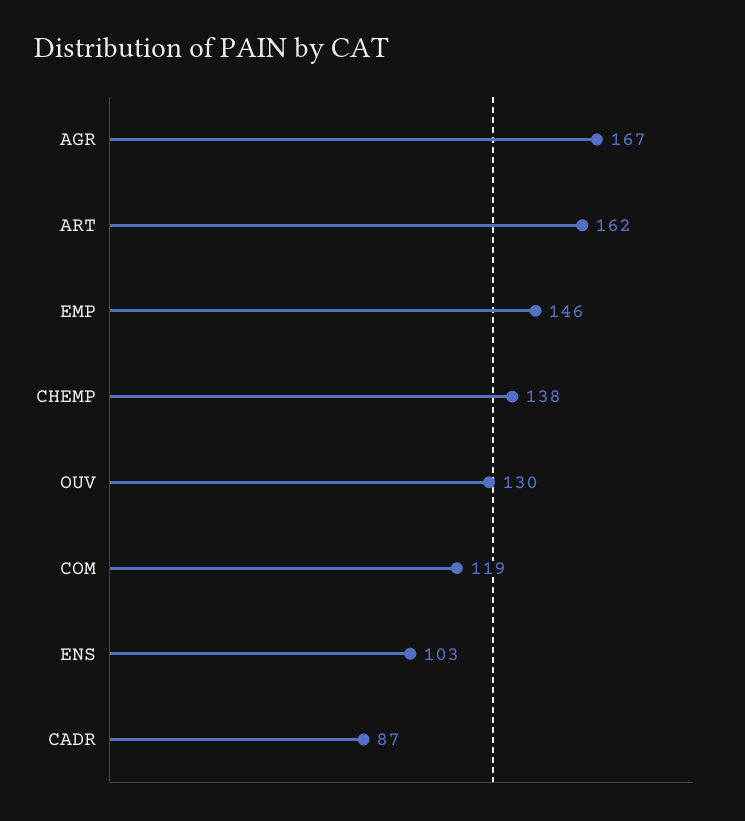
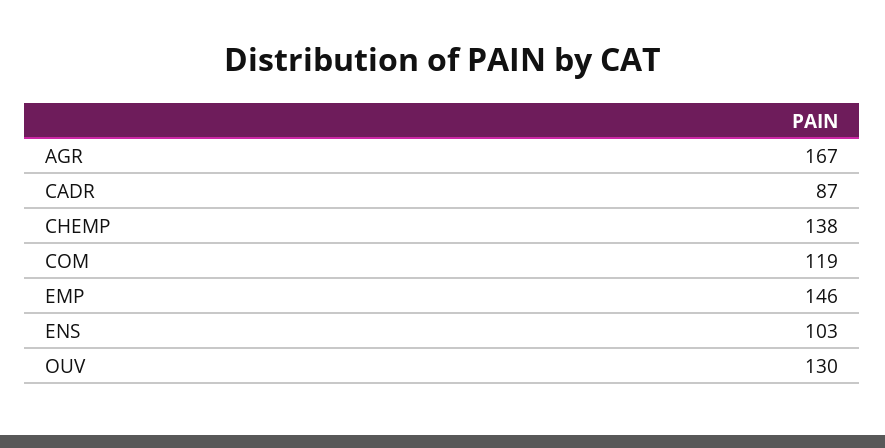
ART: 162 -> none

